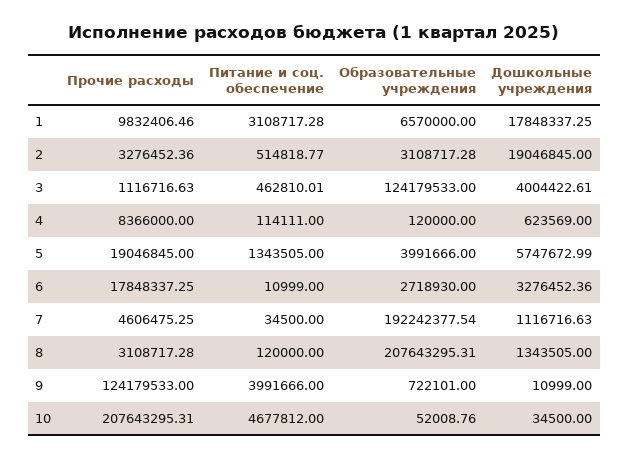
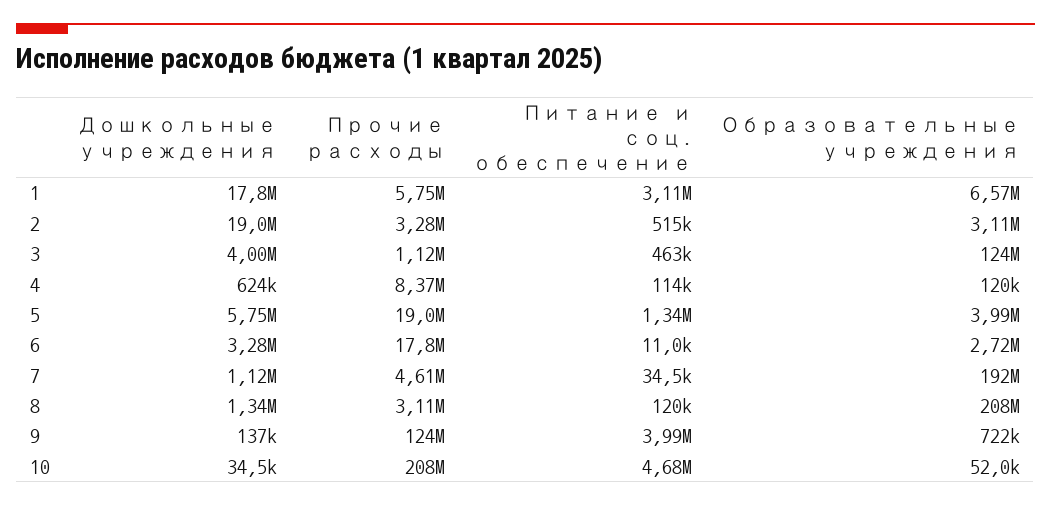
Прочие расходы, 1: 9832406.46 -> 5750000
Дошкольные учреждения, 9: 10999 -> 137000

